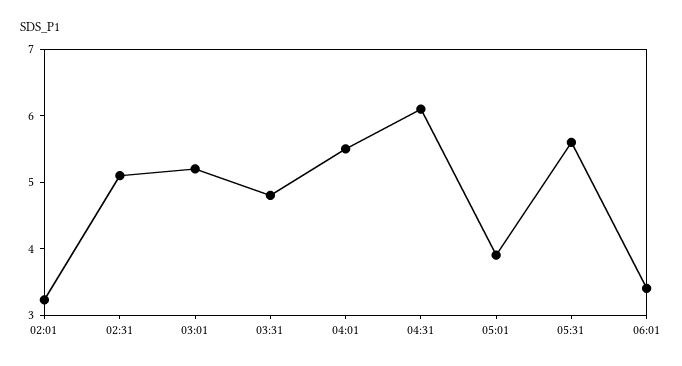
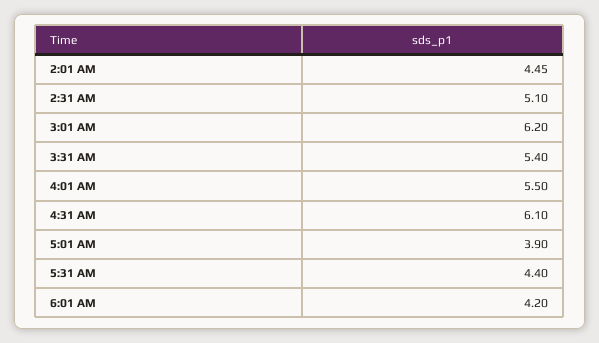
02:01: 3.2 -> 4.45
03:01: 5.2 -> 6.2
03:31: 4.8 -> 5.4
05:31: 5.6 -> 4.4
06:01: 3.4 -> 4.2

